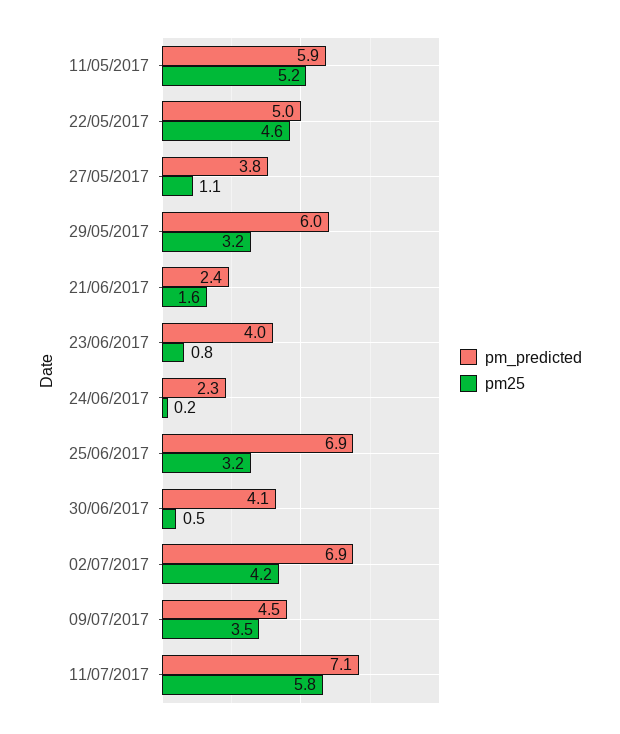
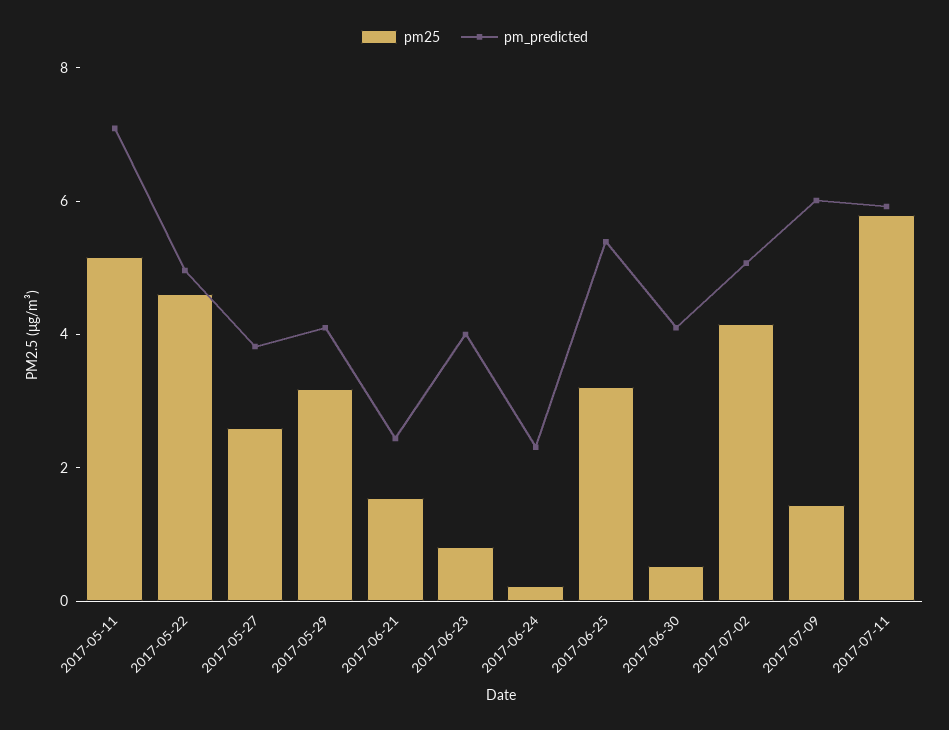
pm_predicted, 11/05/2017: 5.9 -> 7
pm25, 27/05/2017: 1.1 -> 2.5
pm_predicted, 29/05/2017: 6 -> 4
pm_predicted, 25/06/2017: 6.9 -> 5.5
pm_predicted, 02/07/2017: 6.9 -> 5
pm_predicted, 09/07/2017: 4.5 -> 6
pm25, 09/07/2017: 3.5 -> 1.5
pm_predicted, 11/07/2017: 7.1 -> 6

